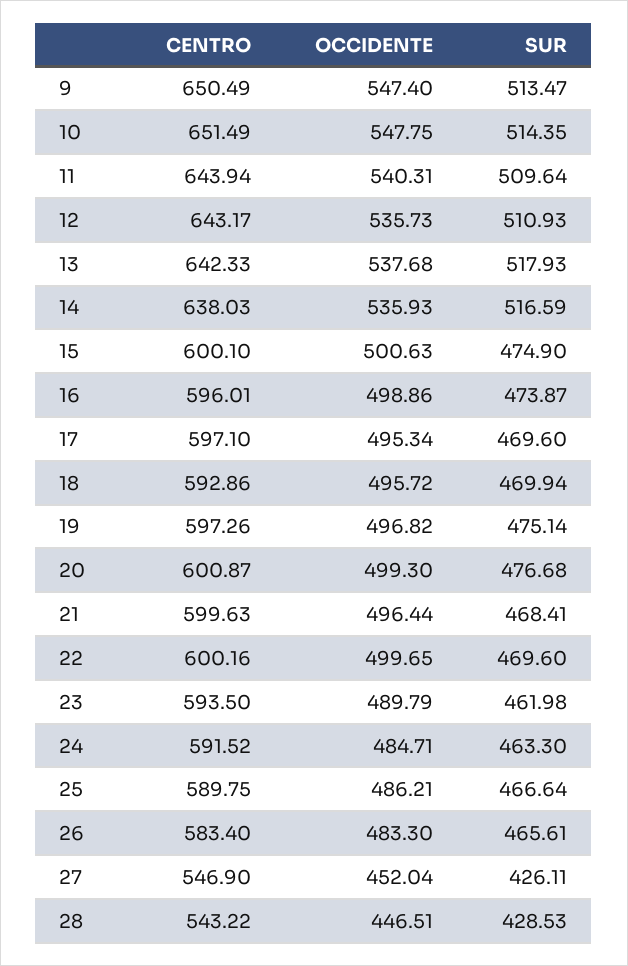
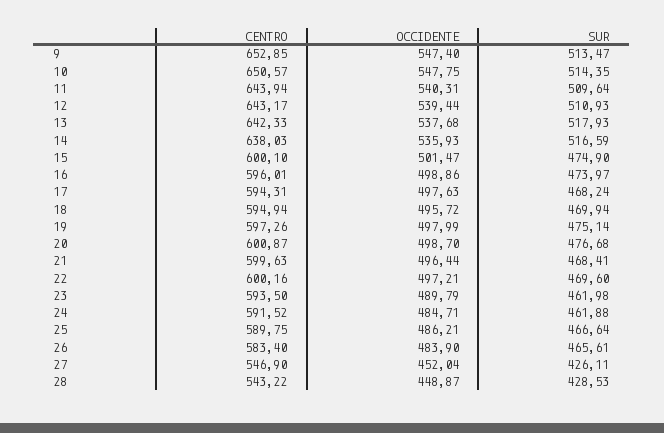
CENTRO, 9: 650.49 -> 652.85
CENTRO, 10: 651.49 -> 650.57
OCCIDENTE, 12: 535.73 -> 539.44
OCCIDENTE, 15: 500.63 -> 501.47
SUR, 16: 473.87 -> 473.97
CENTRO, 17: 597.1 -> 594.31
OCCIDENTE, 17: 495.34 -> 497.63
SUR, 17: 469.6 -> 468.24
CENTRO, 18: 592.86 -> 594.94
OCCIDENTE, 19: 496.82 -> 497.99
OCCIDENTE, 20: 499.3 -> 498.7
OCCIDENTE, 22: 499.65 -> 497.21
SUR, 24: 463.3 -> 461.88
OCCIDENTE, 26: 483.3 -> 483.9
OCCIDENTE, 28: 446.51 -> 448.87

